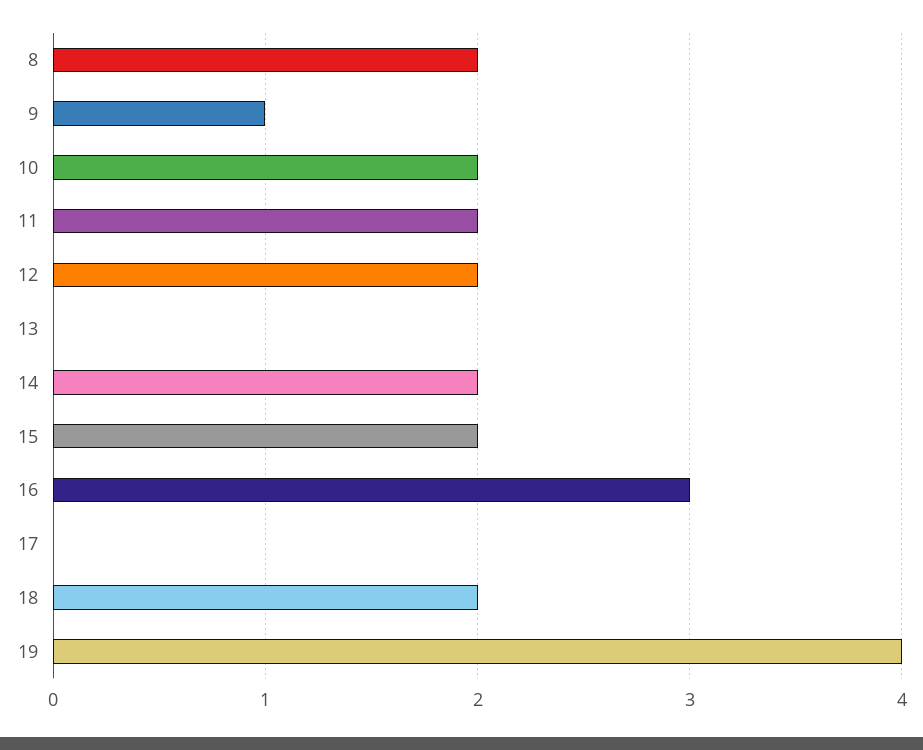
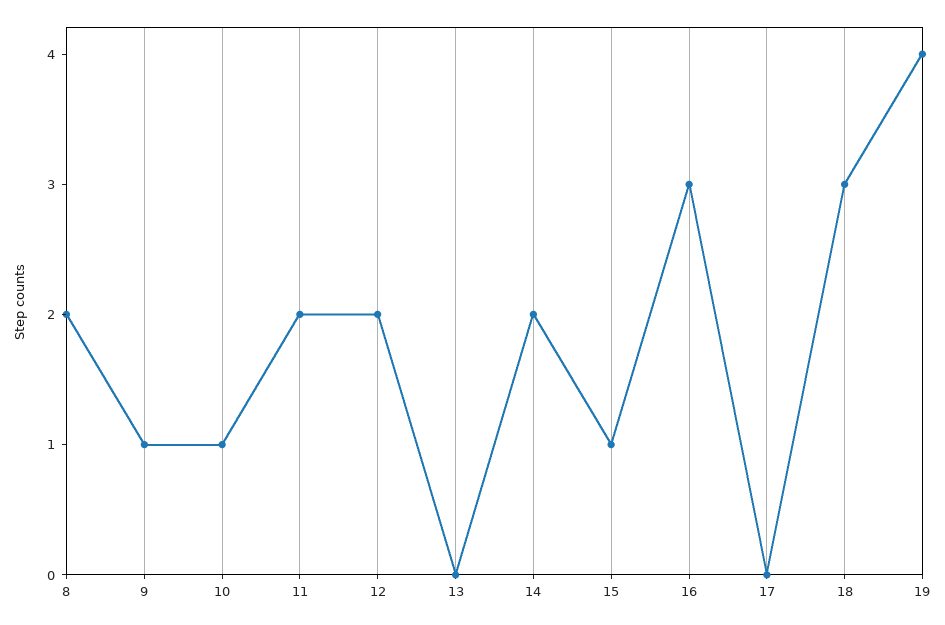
10: 2 -> 1
15: 2 -> 1
18: 2 -> 3

